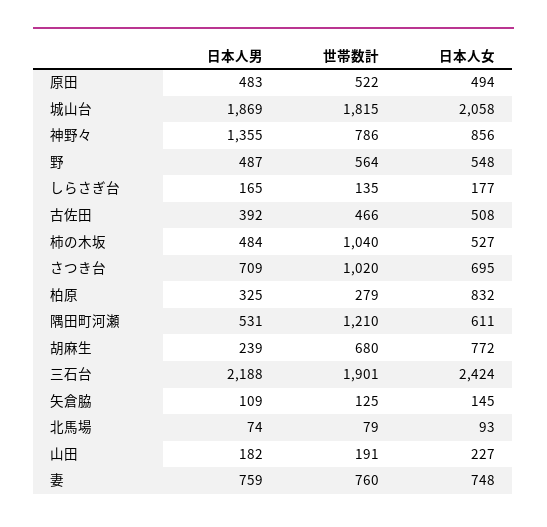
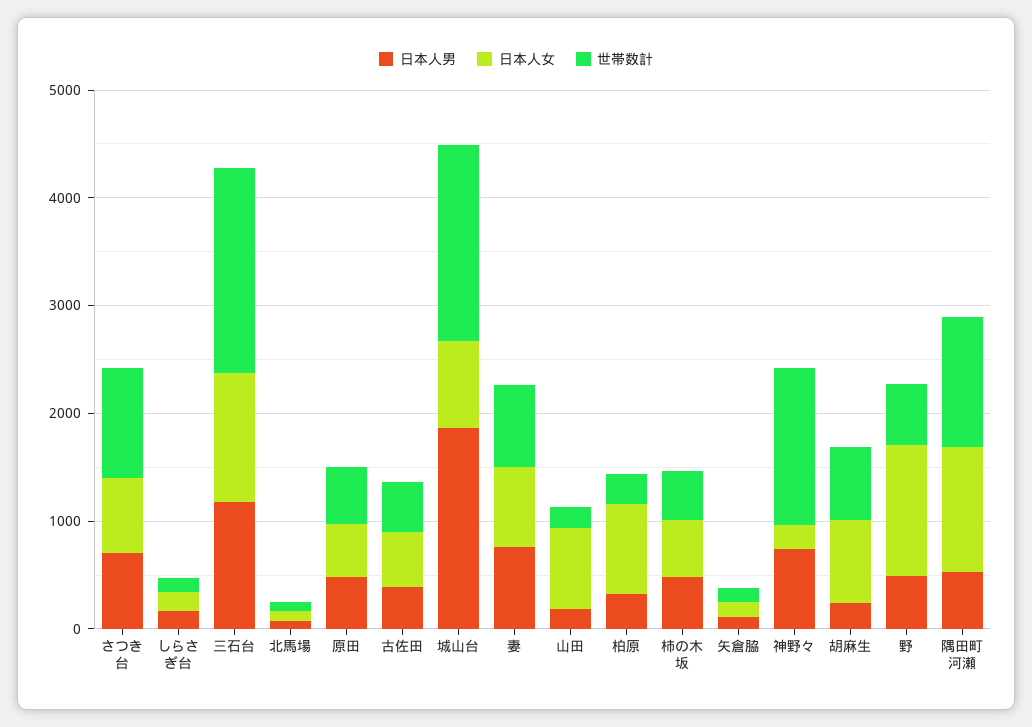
日本人女, 城山台: 2058 -> 800
日本人男, 神野々: 1355 -> 800
世帯数計, 神野々: 786 -> 1400
日本人女, 神野々: 856 -> 200
日本人女, 野: 548 -> 1200
世帯数計, 柿の木坂: 1040 -> 400
日本人女, 隅田町河瀬: 611 -> 1200
日本人男, 三石台: 2188 -> 1200
日本人女, 三石台: 2424 -> 1200
日本人女, 山田: 227 -> 800

